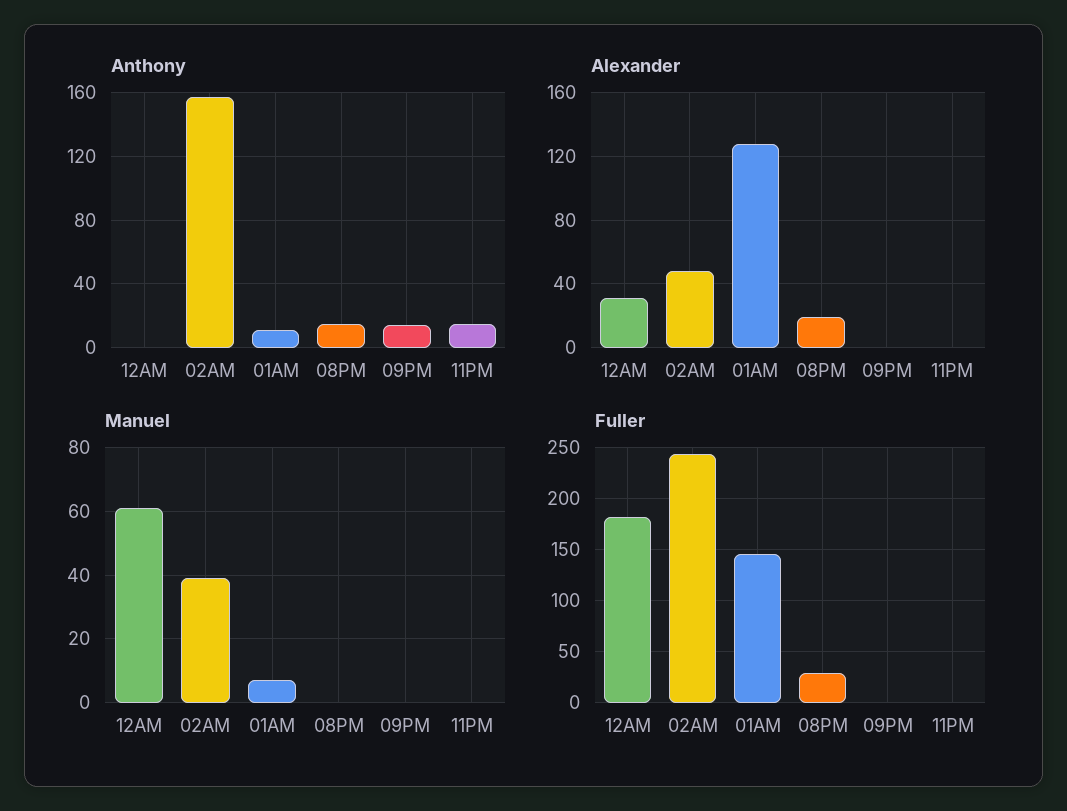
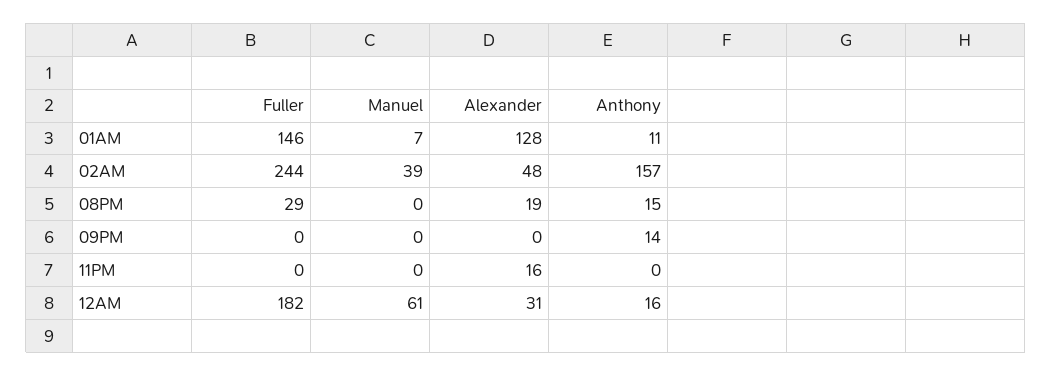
Anthony, 12AM: 0 -> 16
Anthony, 11PM: 15 -> 0
Alexander, 11PM: 0 -> 16

